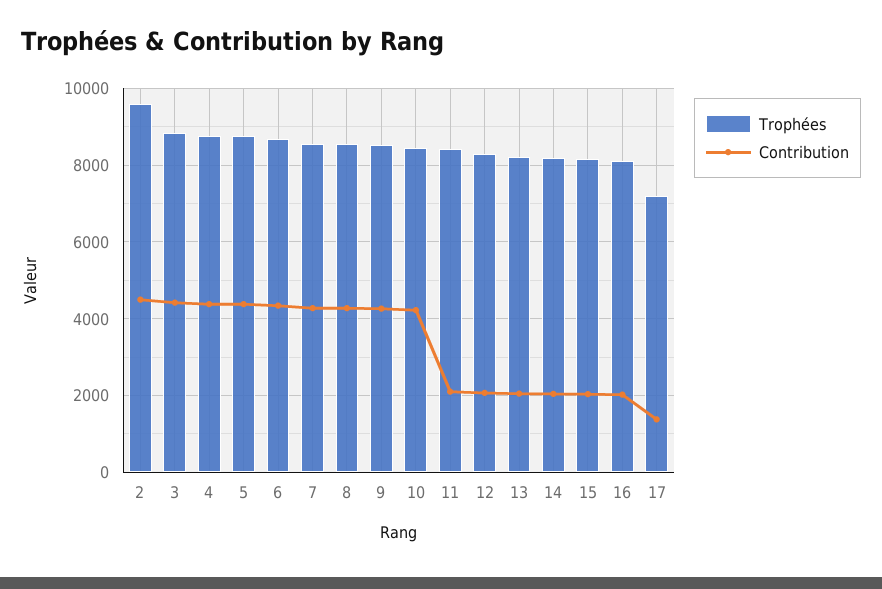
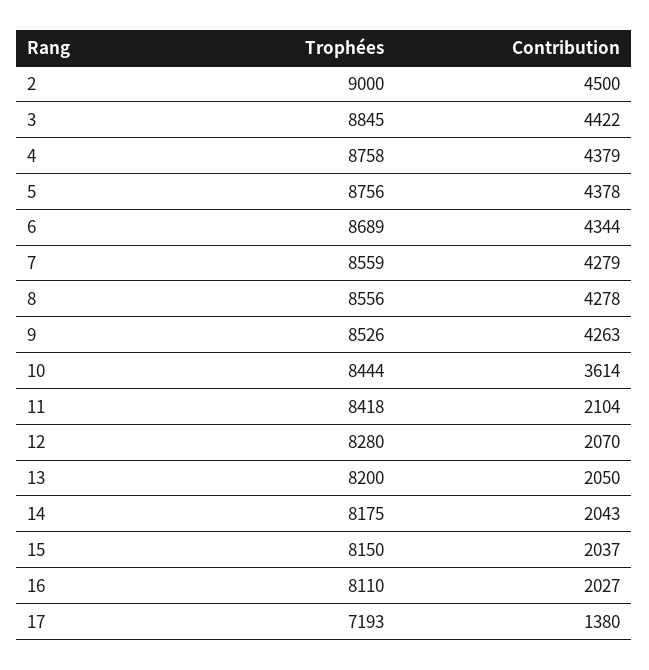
Trophées, 2: 9600 -> 9000
Contribution, 10: 4200 -> 3614

